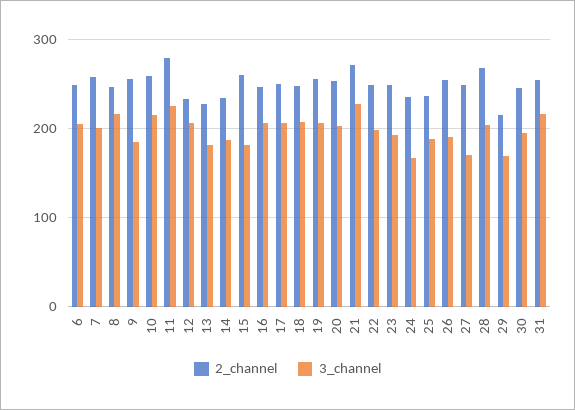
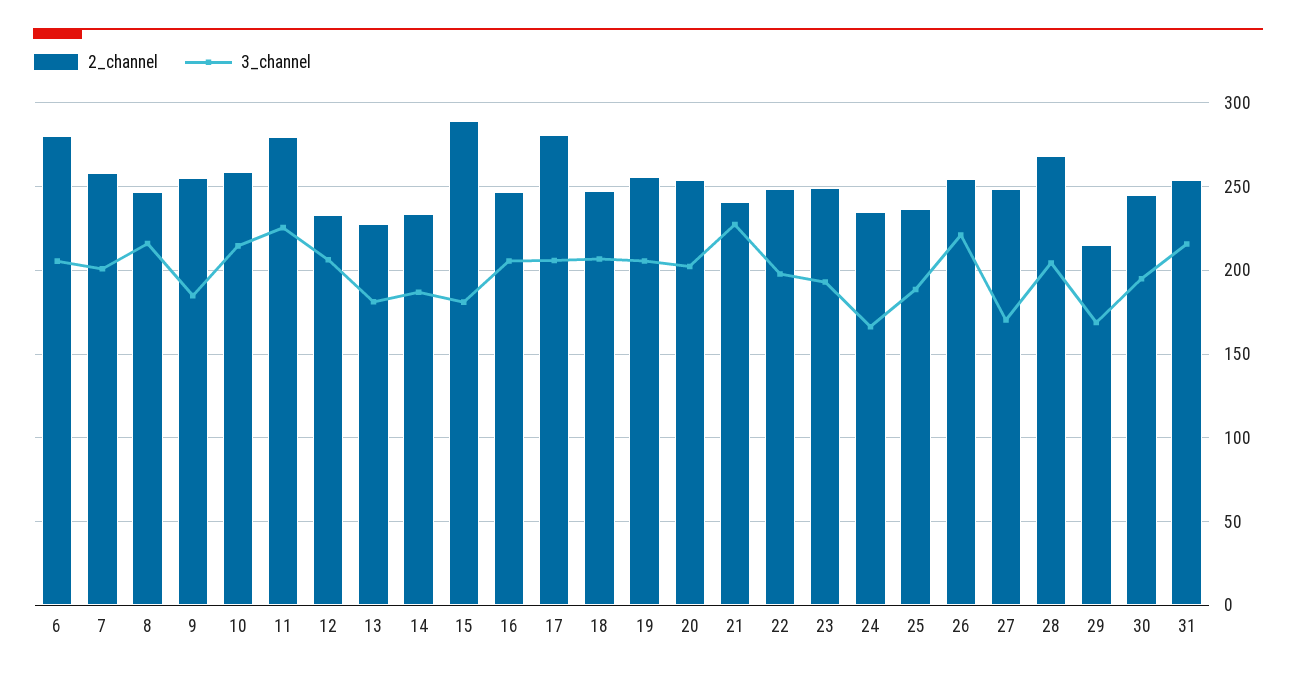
2_channel, 6: 250 -> 280
2_channel, 15: 260 -> 290
2_channel, 17: 250 -> 280
2_channel, 21: 270 -> 240
3_channel, 26: 190 -> 220

